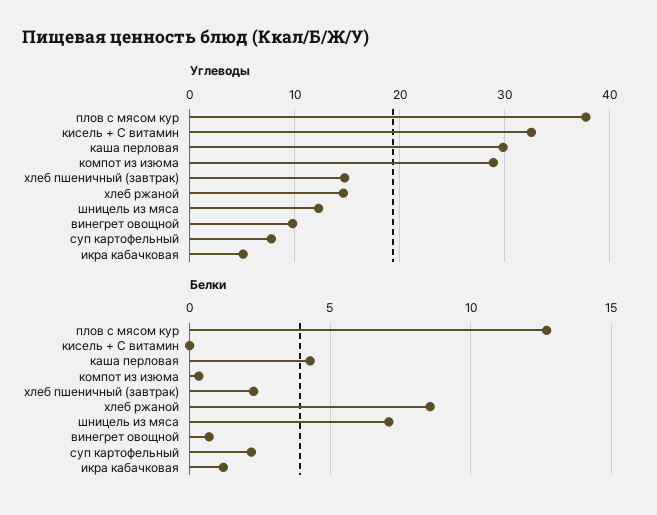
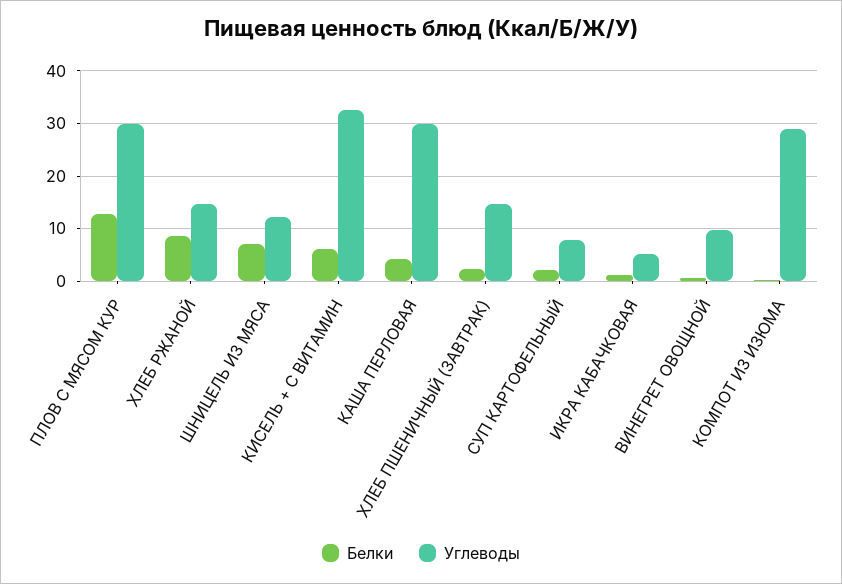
Углеводы, плов с мясом кур: 38 -> 30
Белки, кисель + С витамин: 0 -> 6

